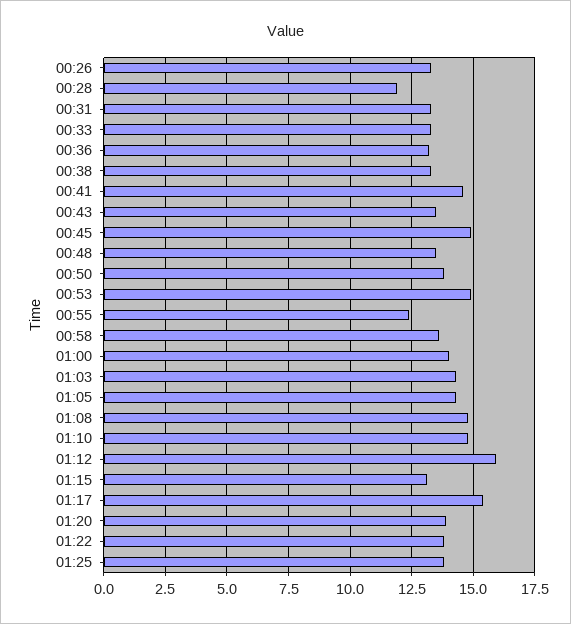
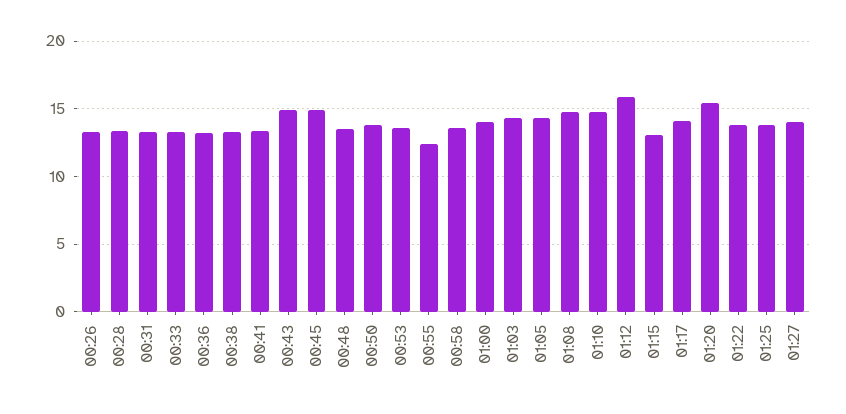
00:28: 12 -> 13.5
00:41: 14.5 -> 13.5
00:43: 13.5 -> 15
00:53: 15 -> 13.5
01:17: 15.5 -> 14
01:20: 14 -> 15.5
01:27: none -> 14

